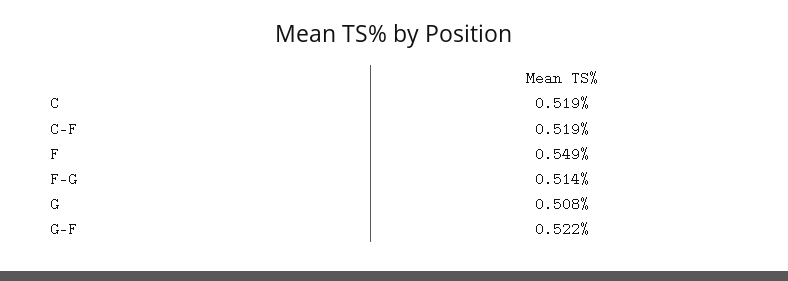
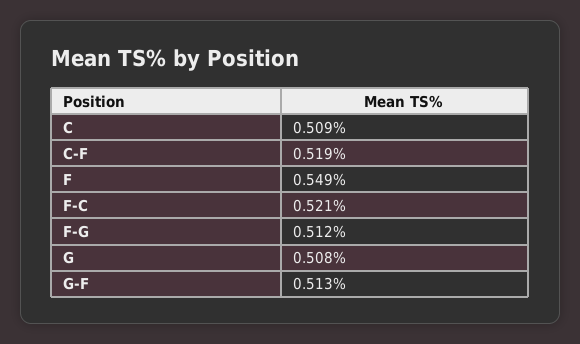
C: 0.519 -> 0.509
F-G: 0.514 -> 0.512
G-F: 0.522 -> 0.513
F-C: none -> 0.521

